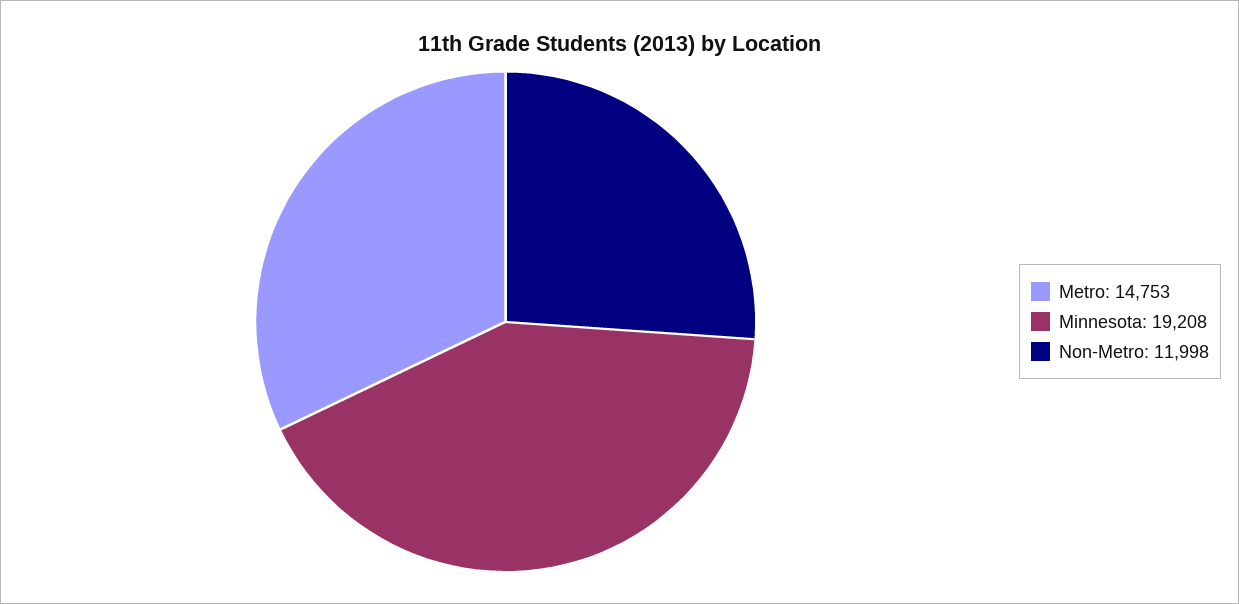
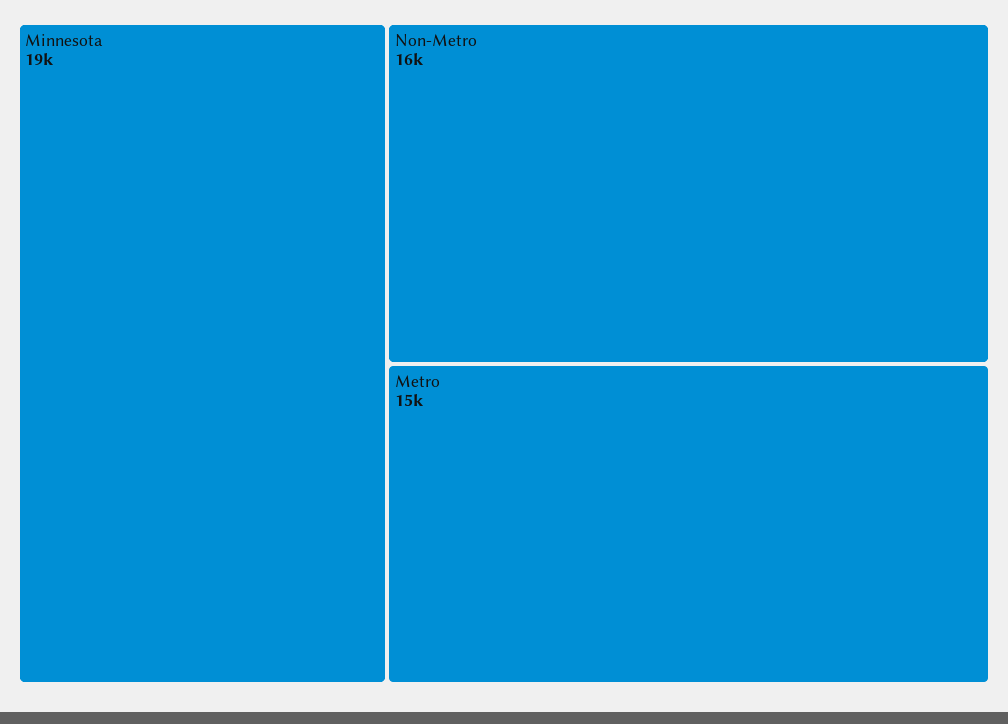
Non-Metro: 11998 -> 16000

